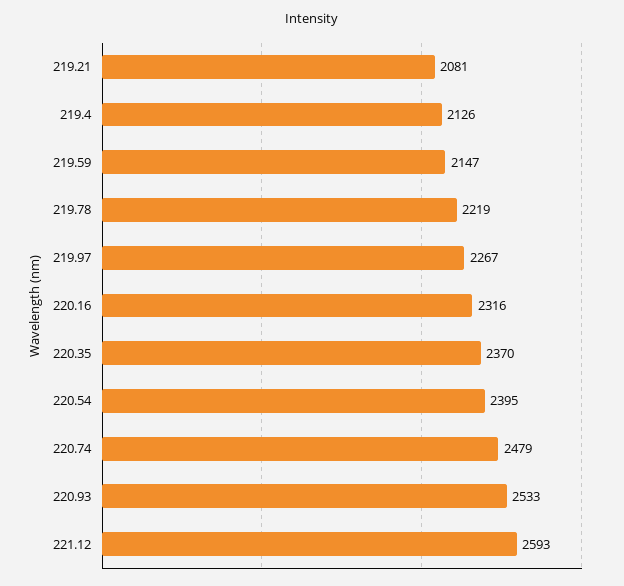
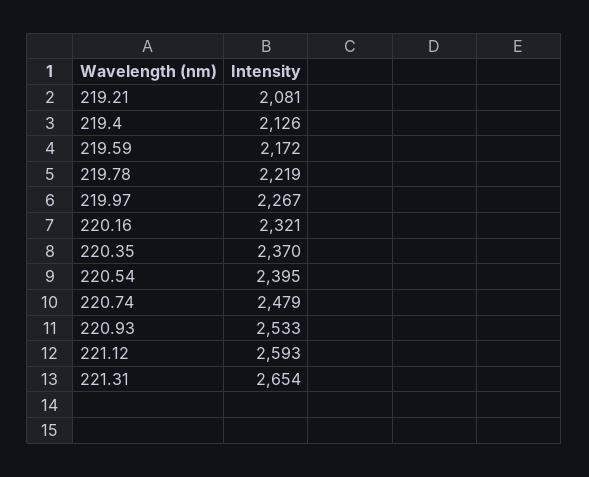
219.59: 2147 -> 2172
220.16: 2316 -> 2321
221.31: none -> 2654

